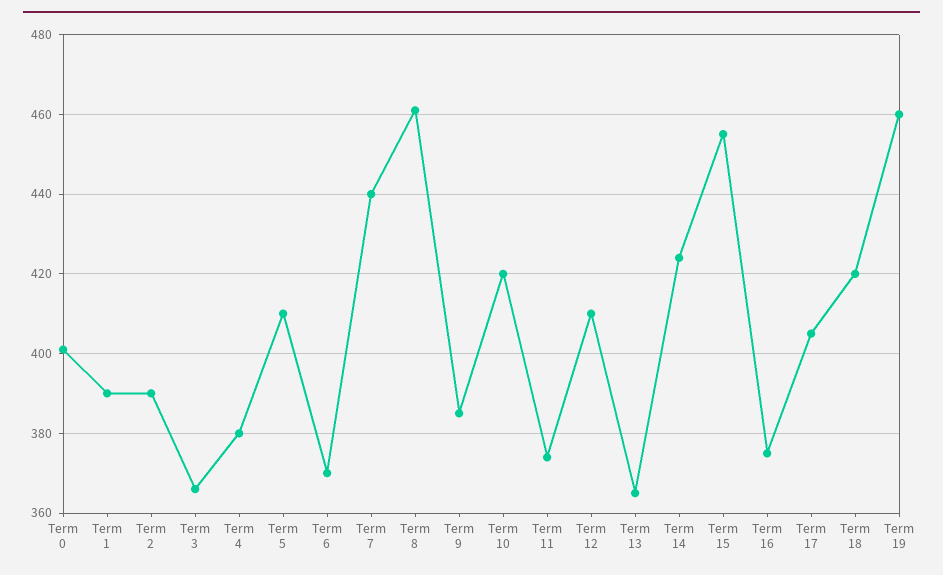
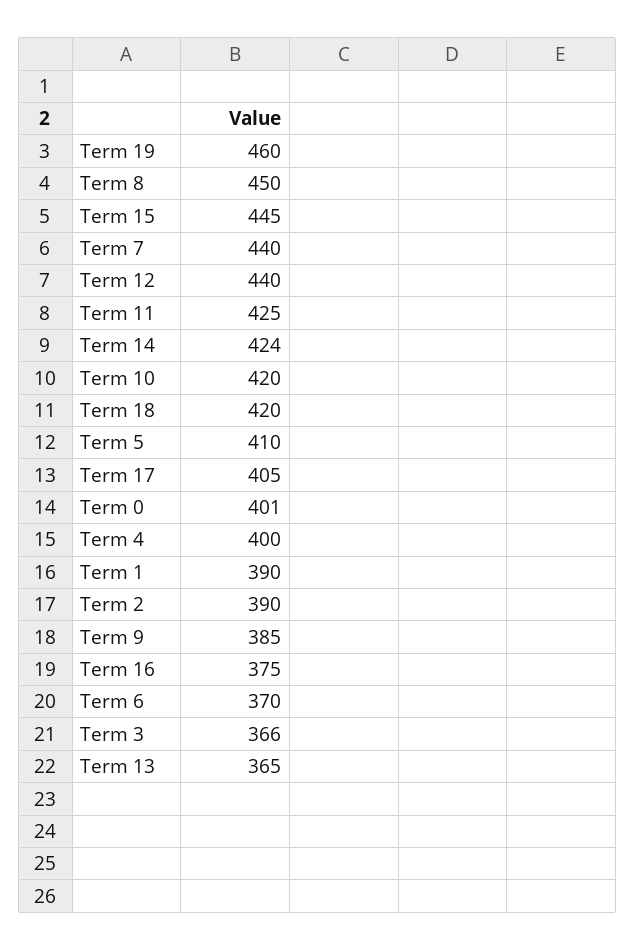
Term 4: 380 -> 400
Term 8: 460 -> 450
Term 11: 375 -> 425
Term 12: 410 -> 440
Term 15: 455 -> 445

